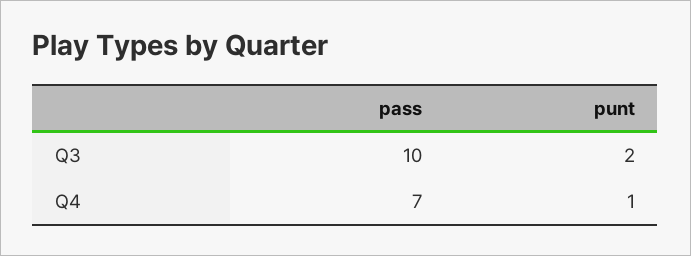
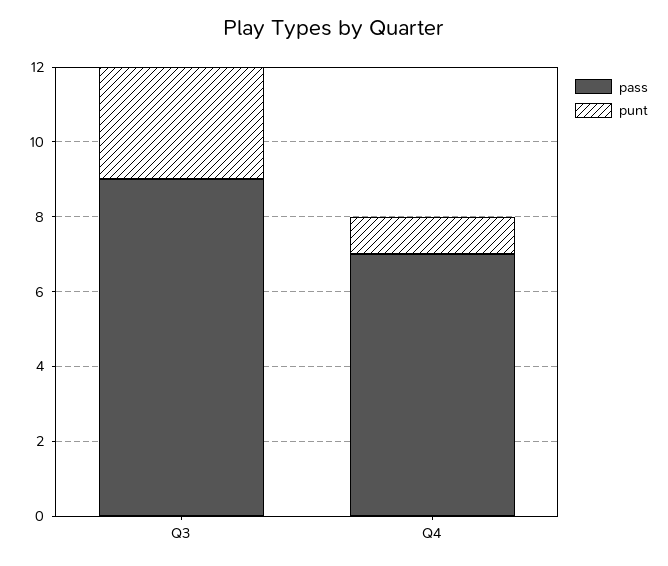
pass, Q3: 10 -> 9
punt, Q3: 2 -> 3

